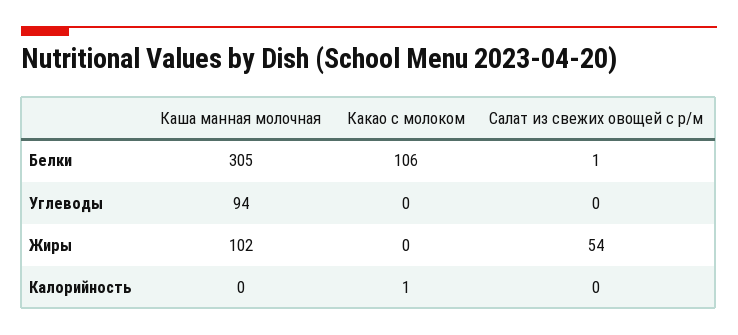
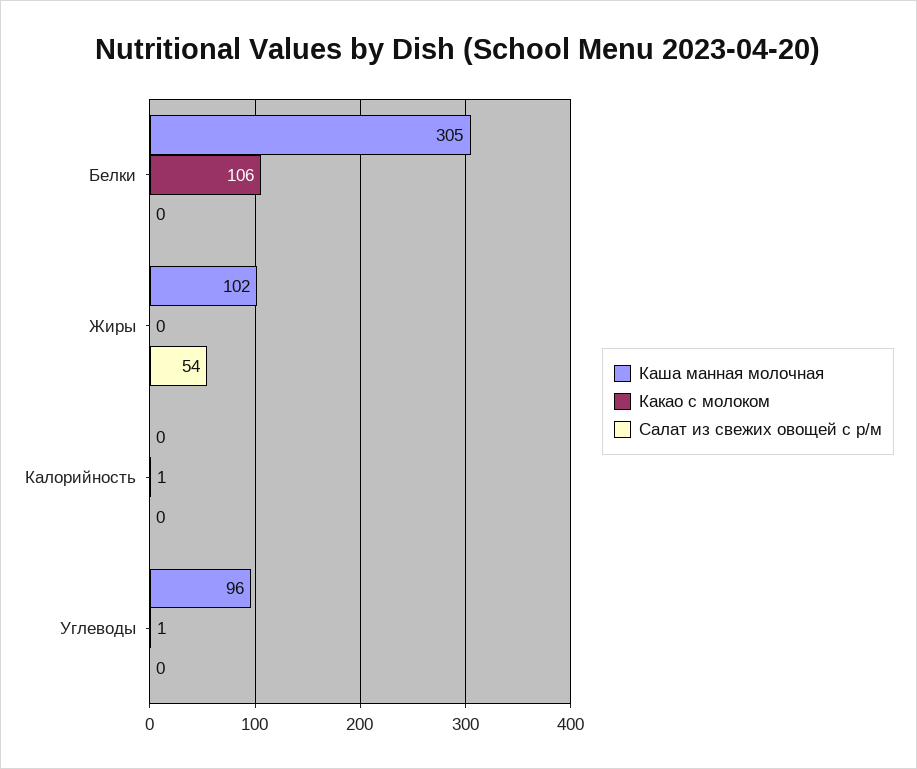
Салат из свежих овощей с р/м, Белки: 1 -> 0
Каша манная молочная, Углеводы: 94 -> 96
Какао с молоком, Углеводы: 0 -> 1

